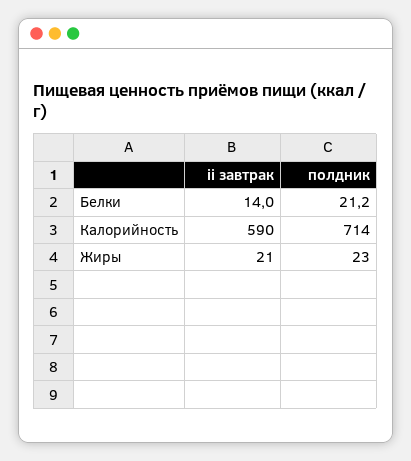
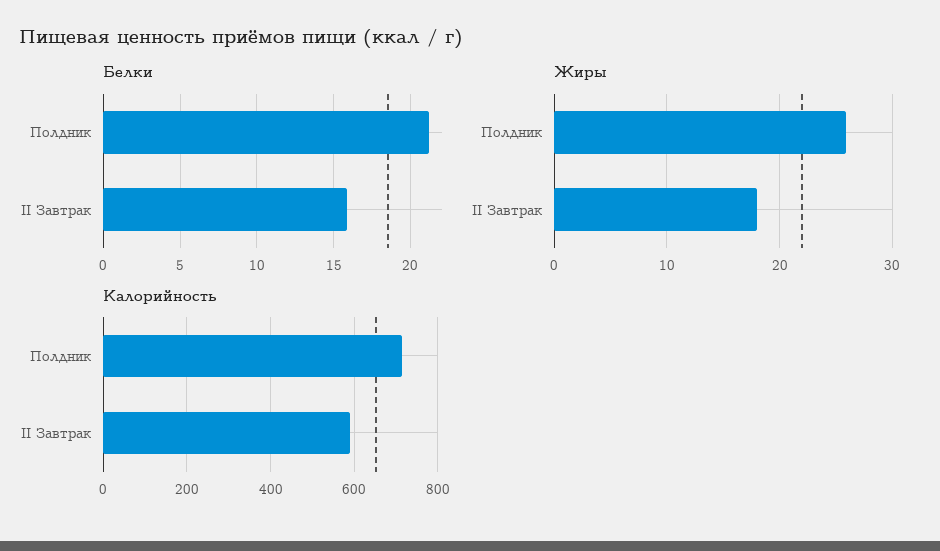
Белки, ii завтрак: 14 -> 16
Жиры, ii завтрак: 21 -> 18
Жиры, полдник: 23 -> 26

